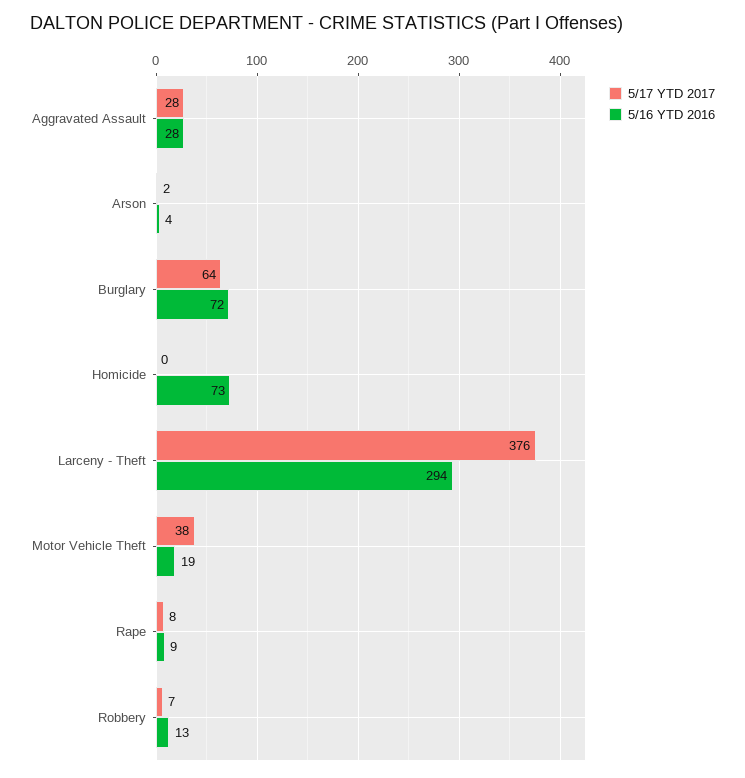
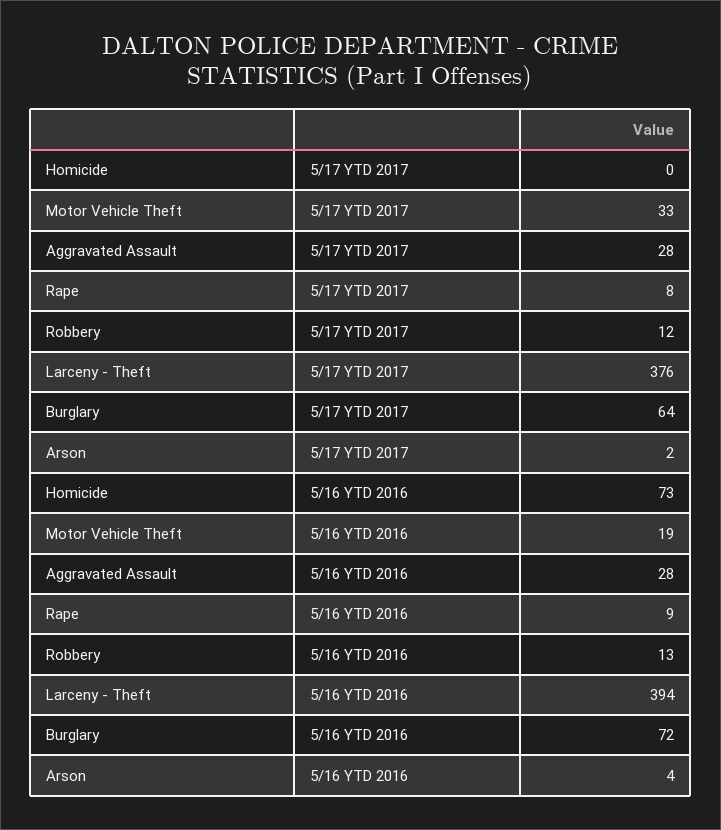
5/16 YTD 2016, Larceny - Theft: 294 -> 394
5/17 YTD 2017, Motor Vehicle Theft: 38 -> 33
5/17 YTD 2017, Robbery: 7 -> 12

